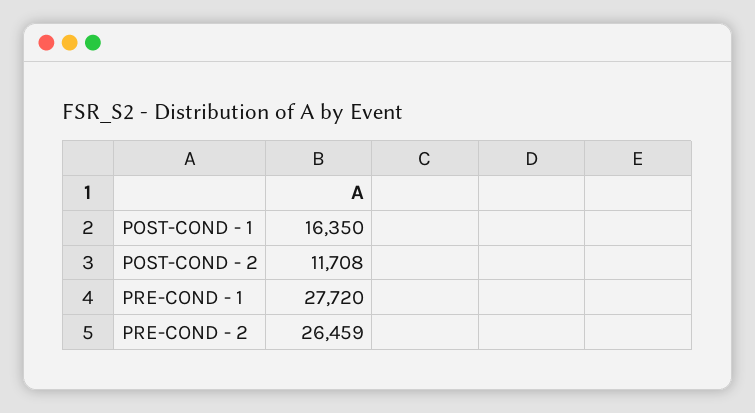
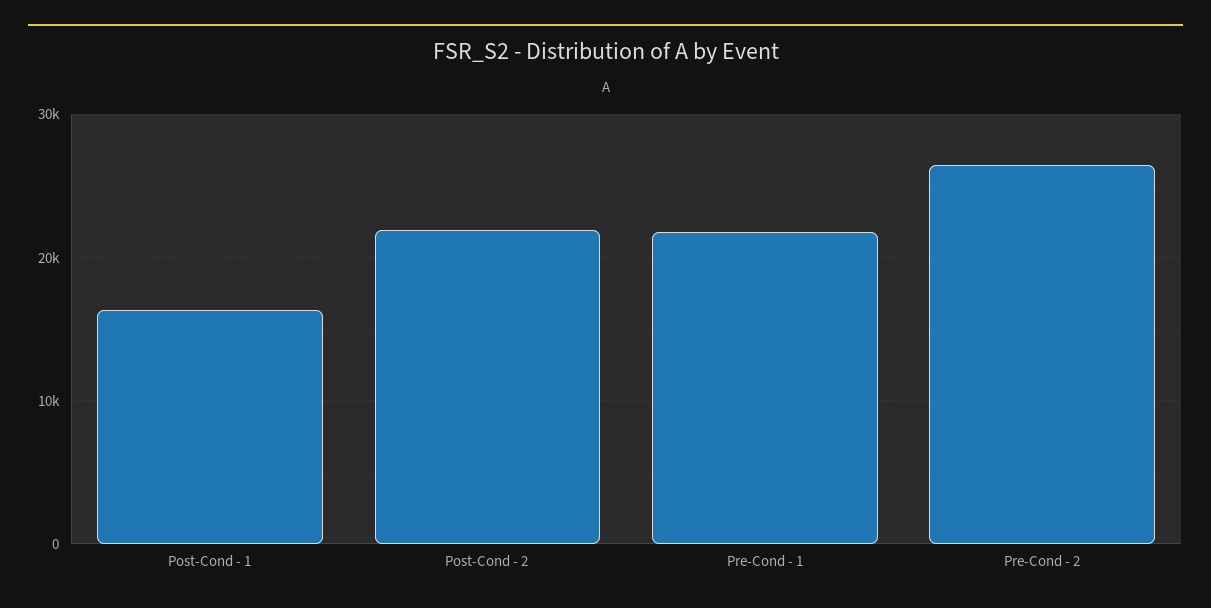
POST-COND - 2: 11708 -> 22000
PRE-COND - 1: 27720 -> 22000

